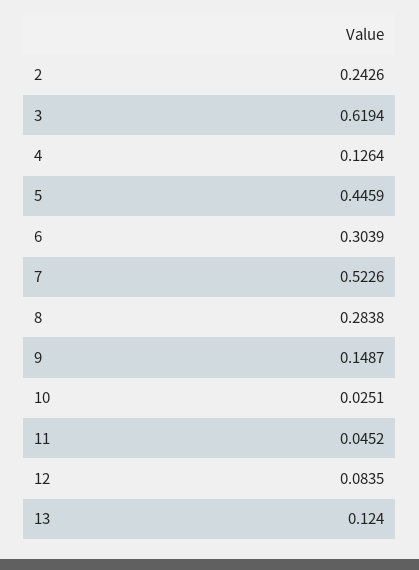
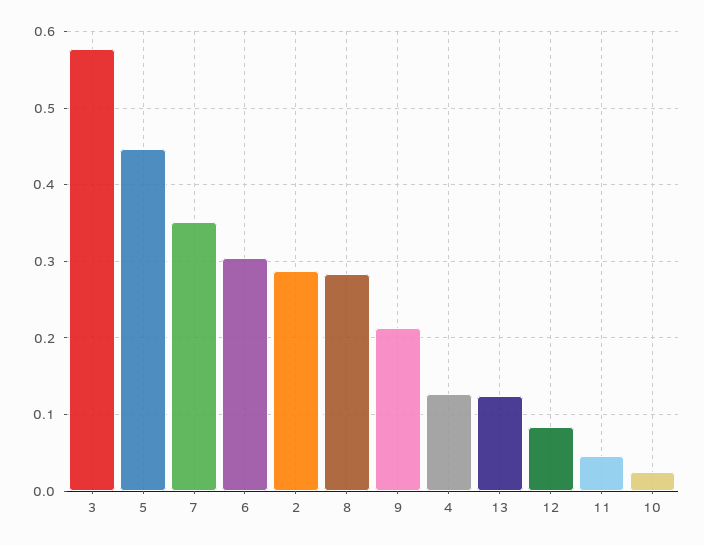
2: 0.2426 -> 0.29
3: 0.6194 -> 0.58
7: 0.5226 -> 0.35
9: 0.1487 -> 0.21

